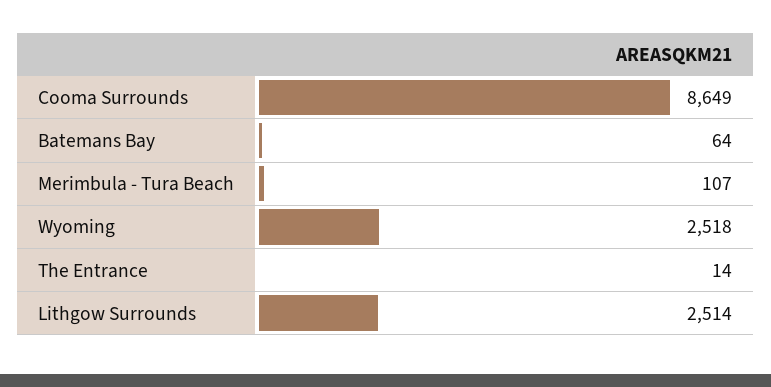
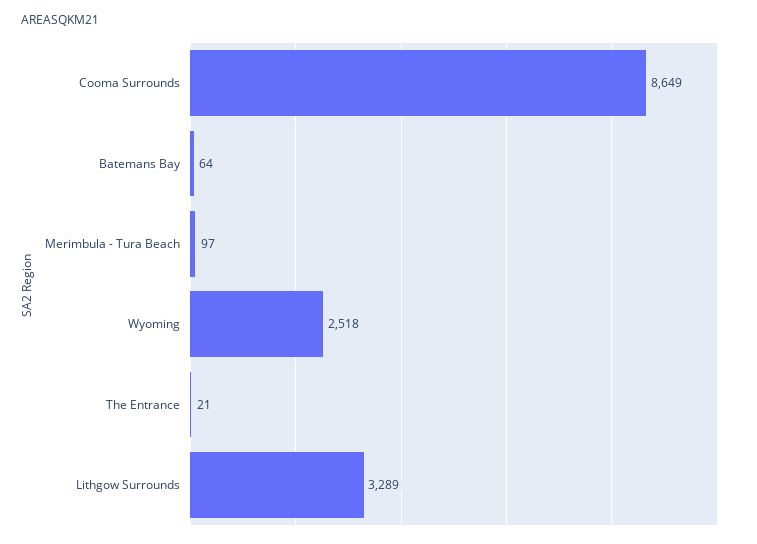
Merimbula - Tura Beach: 107 -> 97
The Entrance: 14 -> 21
Lithgow Surrounds: 2514 -> 3289

